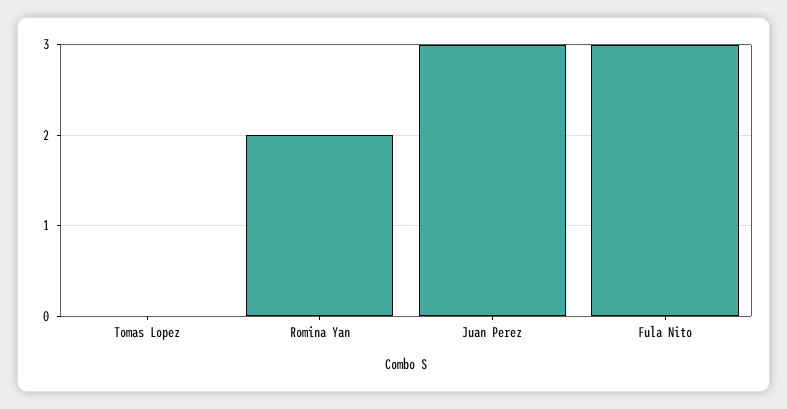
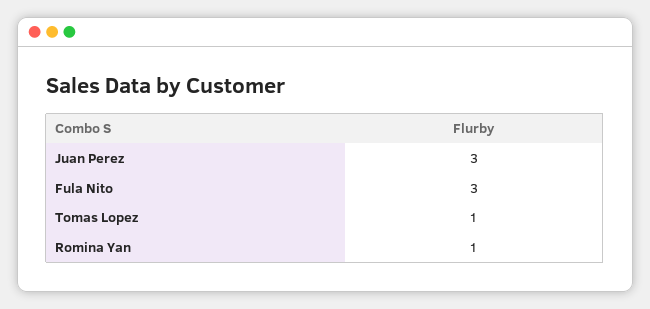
Tomas Lopez: 0 -> 1
Romina Yan: 2 -> 1

